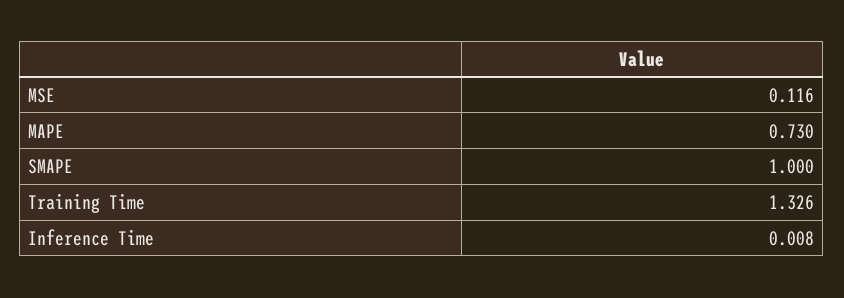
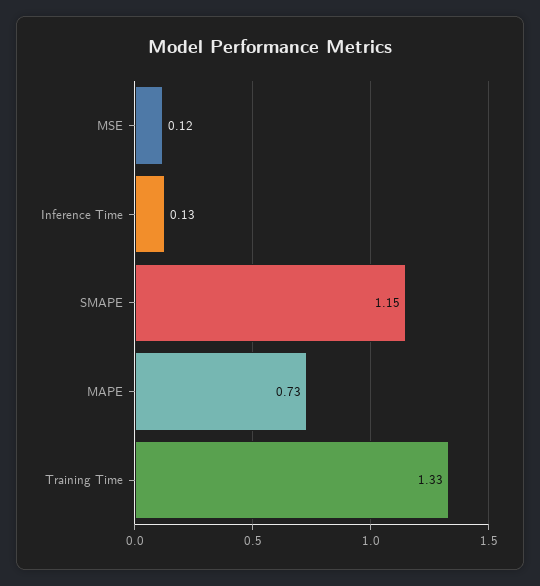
SMAPE: 1 -> 1.15
Inference Time: 0.008 -> 0.13

